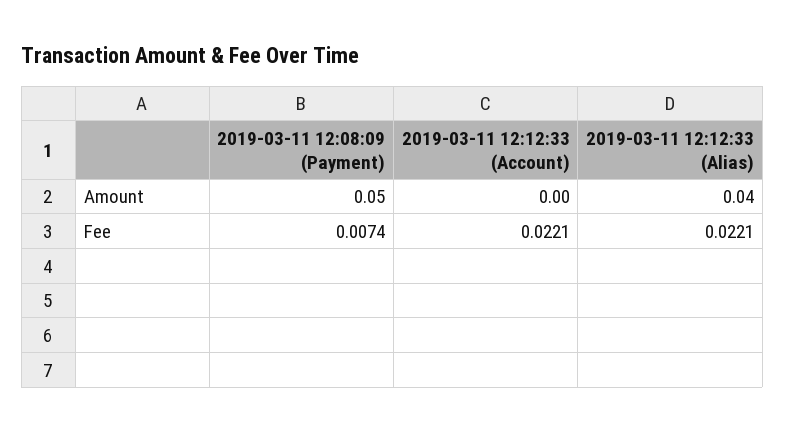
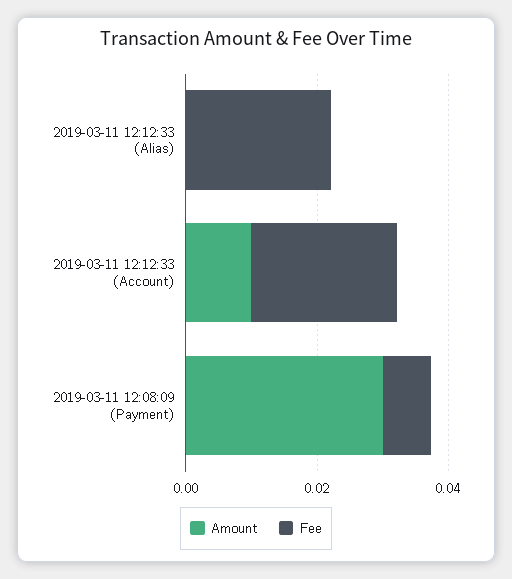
Amount, 2019-03-11 12:08:09 (Payment): 0.05 -> 0.03
Amount, 2019-03-11 12:12:33 (Account): 0 -> 0.01
Amount, 2019-03-11 12:12:33 (Alias): 0.04 -> 0

